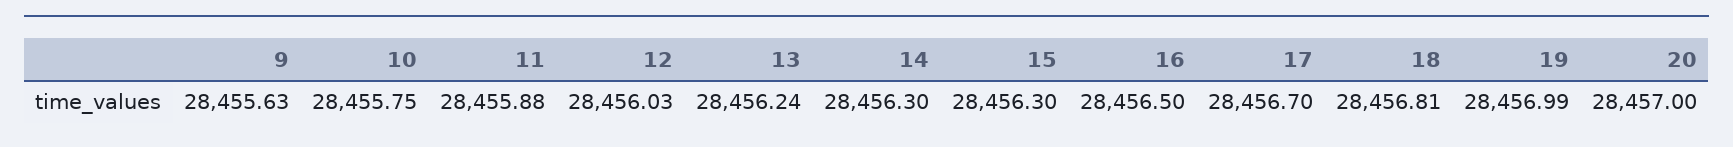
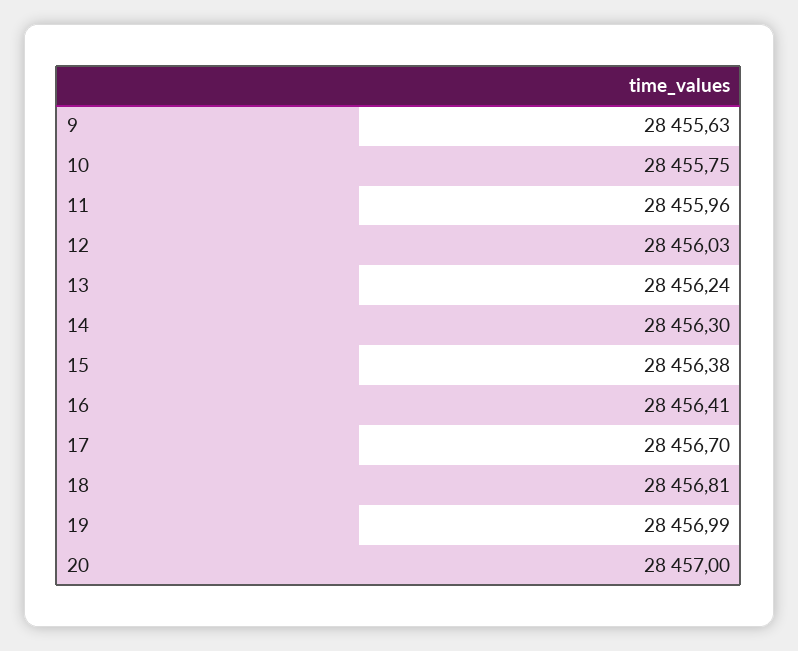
11: 28455.88 -> 28455.96
15: 28456.3 -> 28456.38
16: 28456.5 -> 28456.41

